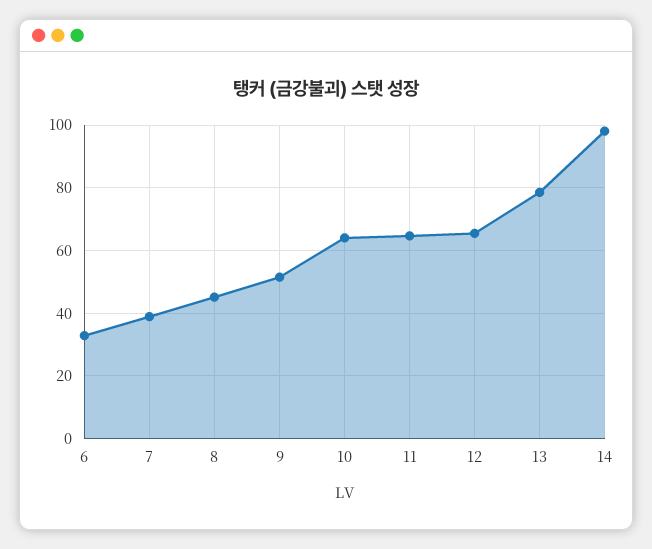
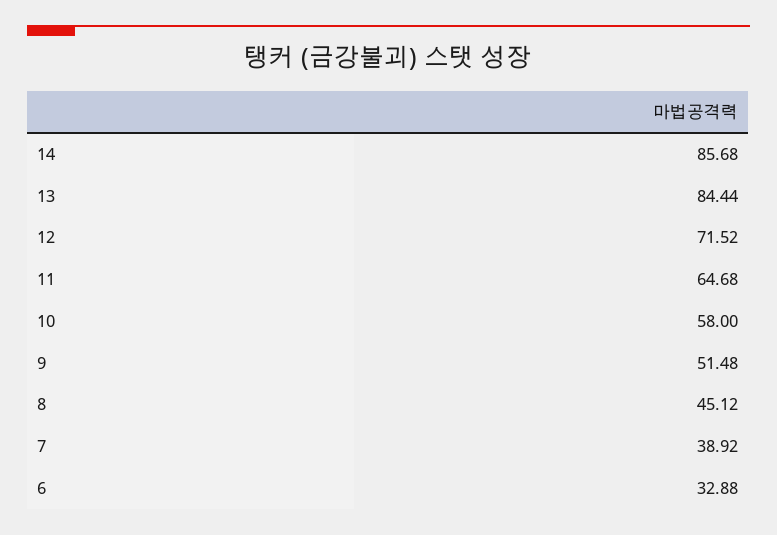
10: 64 -> 58
12: 66 -> 71.52
13: 78 -> 84.44
14: 98 -> 85.68

